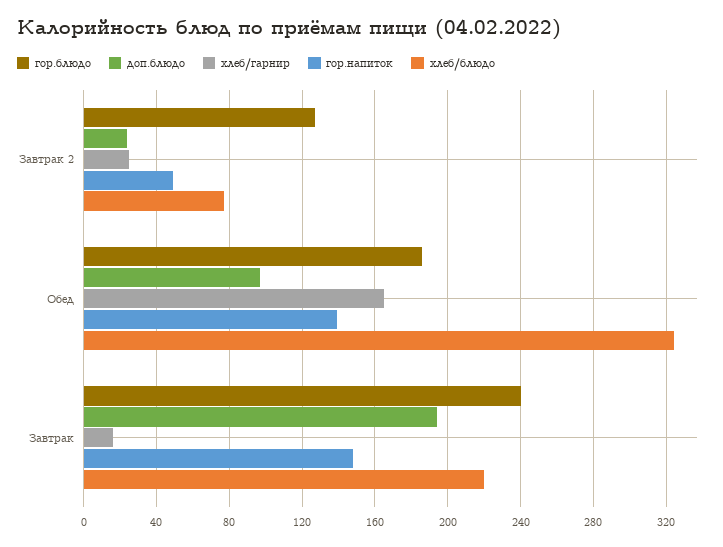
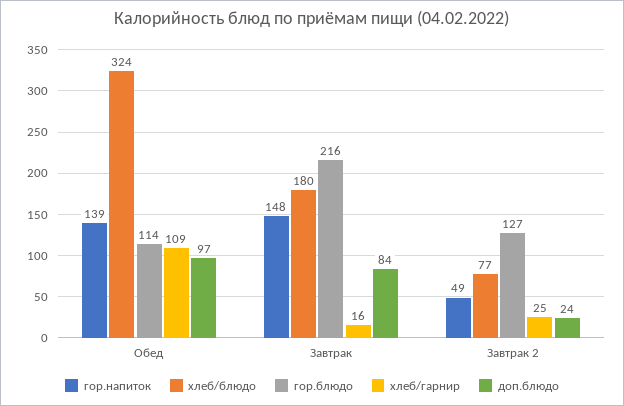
гор.блюдо, Обед: 185 -> 114
хлеб/гарнир, Обед: 165 -> 109
гор.блюдо, Завтрак: 240 -> 216
доп.блюдо, Завтрак: 195 -> 84
хлеб/блюдо, Завтрак: 220 -> 180

